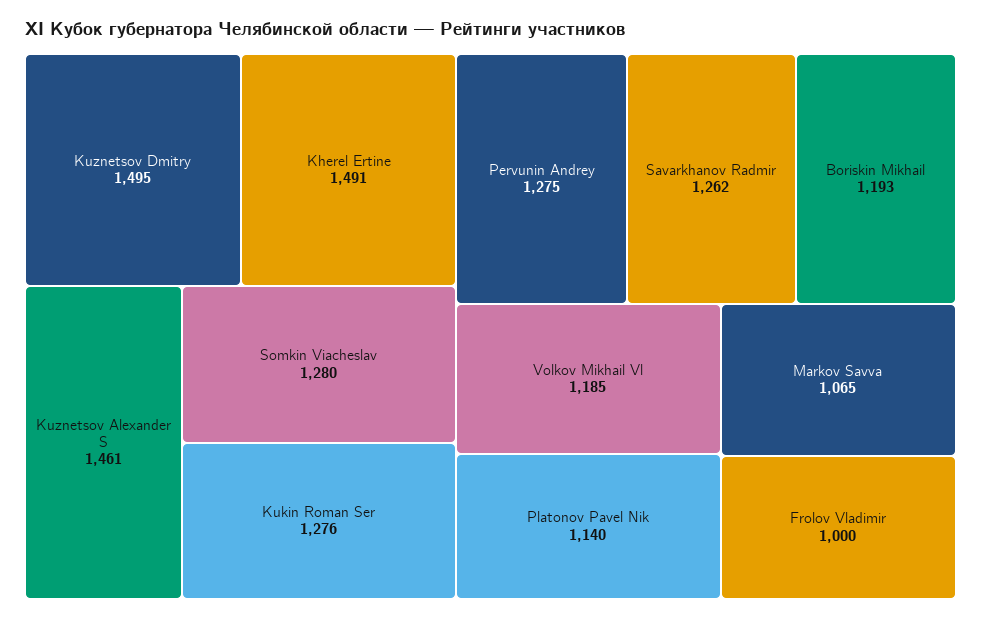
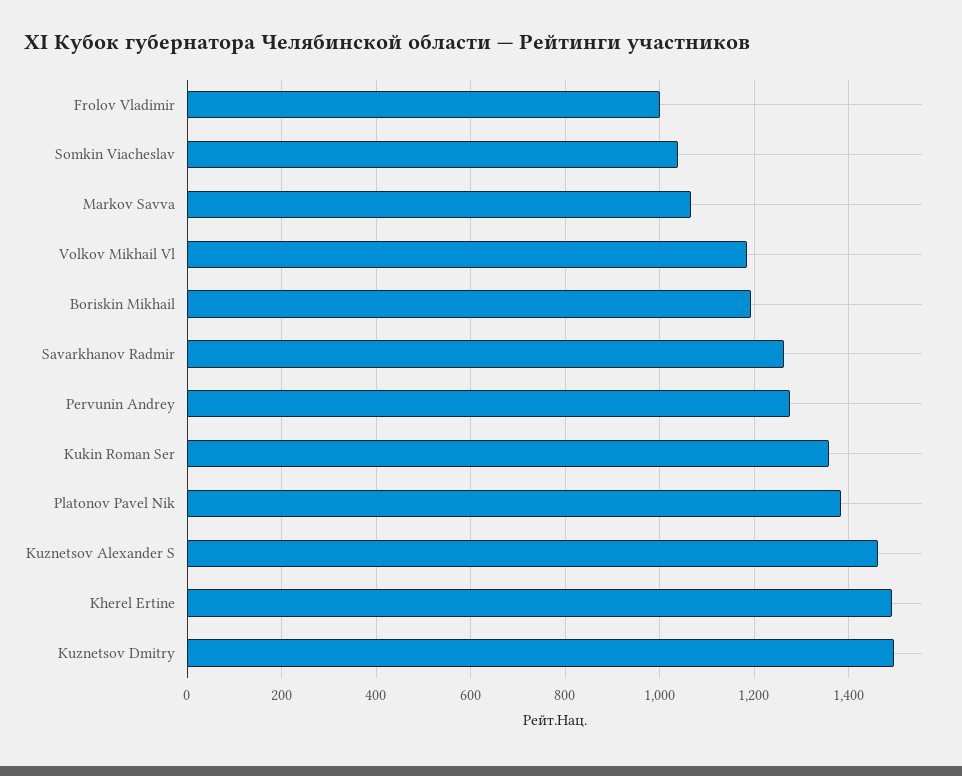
Somkin Viacheslav: 1280 -> 1040
Kukin Roman Ser: 1276 -> 1360
Platonov Pavel Nik: 1140 -> 1380

